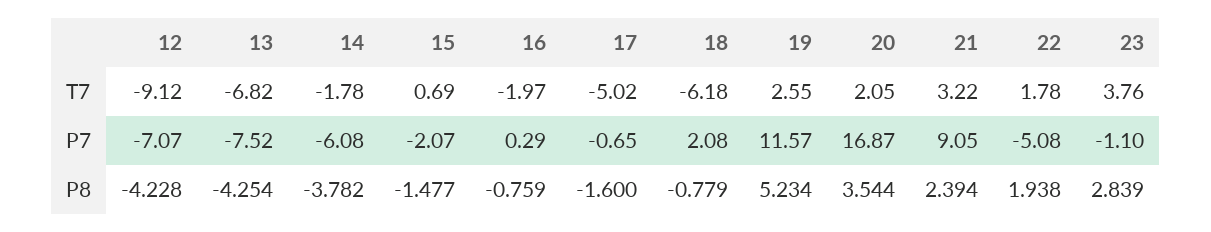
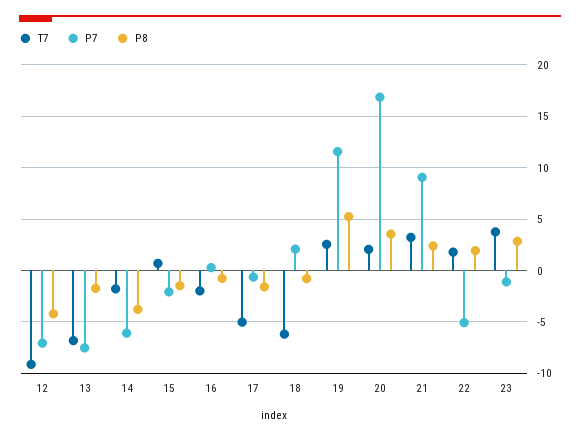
P8, 13: -4.254 -> -2

